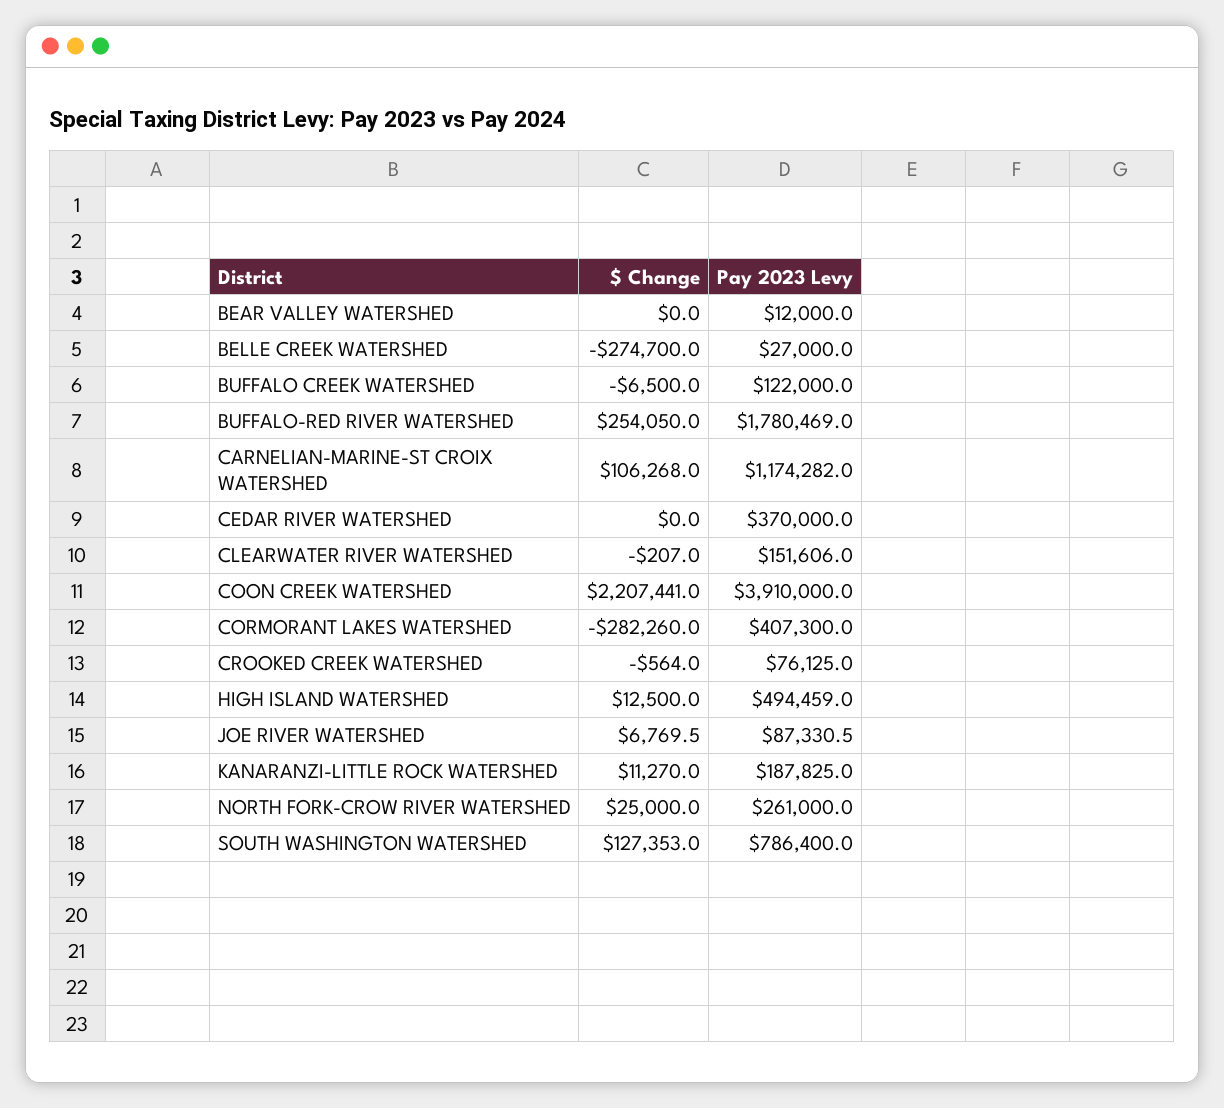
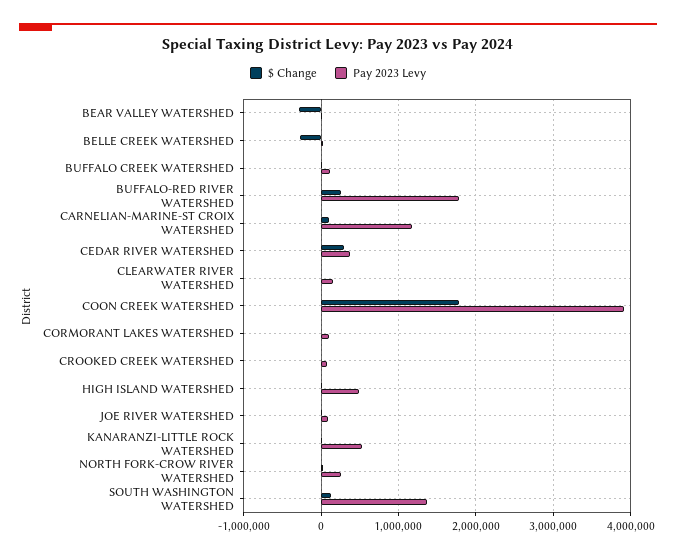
$ Change, BEAR VALLEY WATERSHED: 0 -> -300000
$ Change, CEDAR RIVER WATERSHED: 0 -> 300000
$ Change, COON CREEK WATERSHED: 2207441 -> 1800000
$ Change, CORMORANT LAKES WATERSHED: -282260 -> 0
Pay 2023 Levy, CORMORANT LAKES WATERSHED: 407300 -> 100000
Pay 2023 Levy, KANARANZI-LITTLE ROCK WATERSHED: 187825 -> 500000
Pay 2023 Levy, SOUTH WASHINGTON WATERSHED: 786400 -> 1400000

